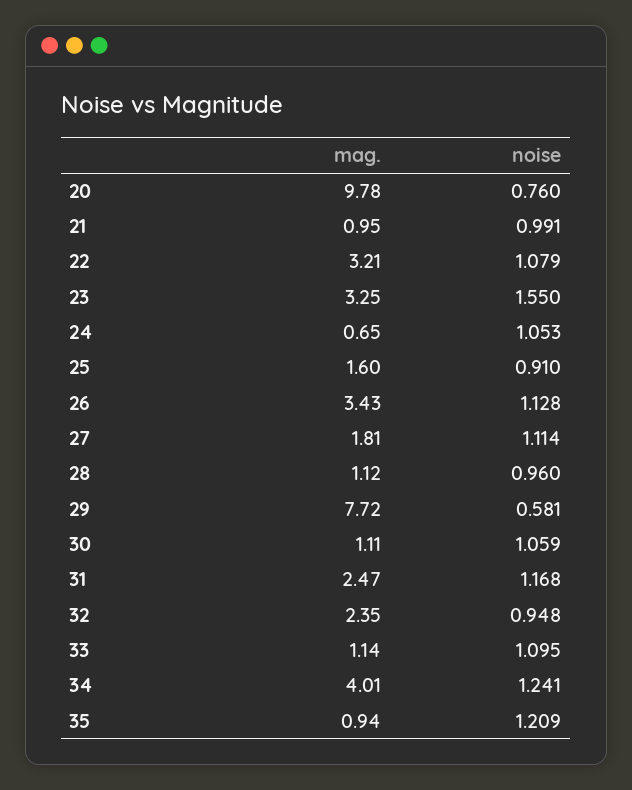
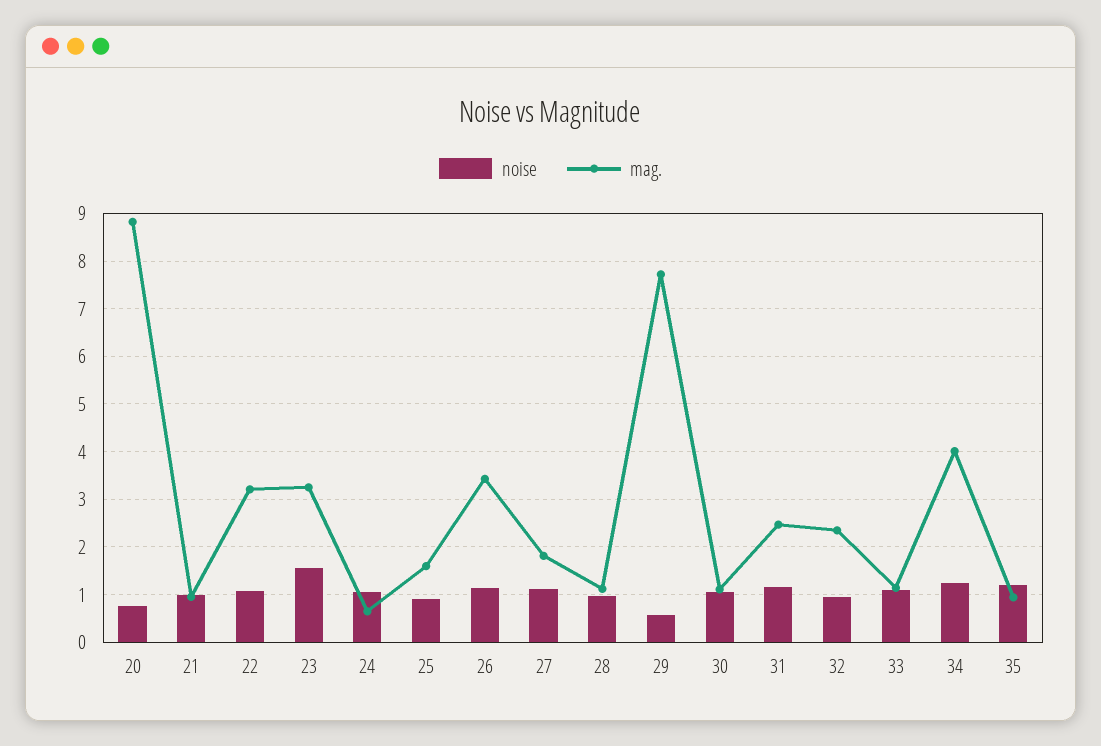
mag., 20: 9.78 -> 8.8

